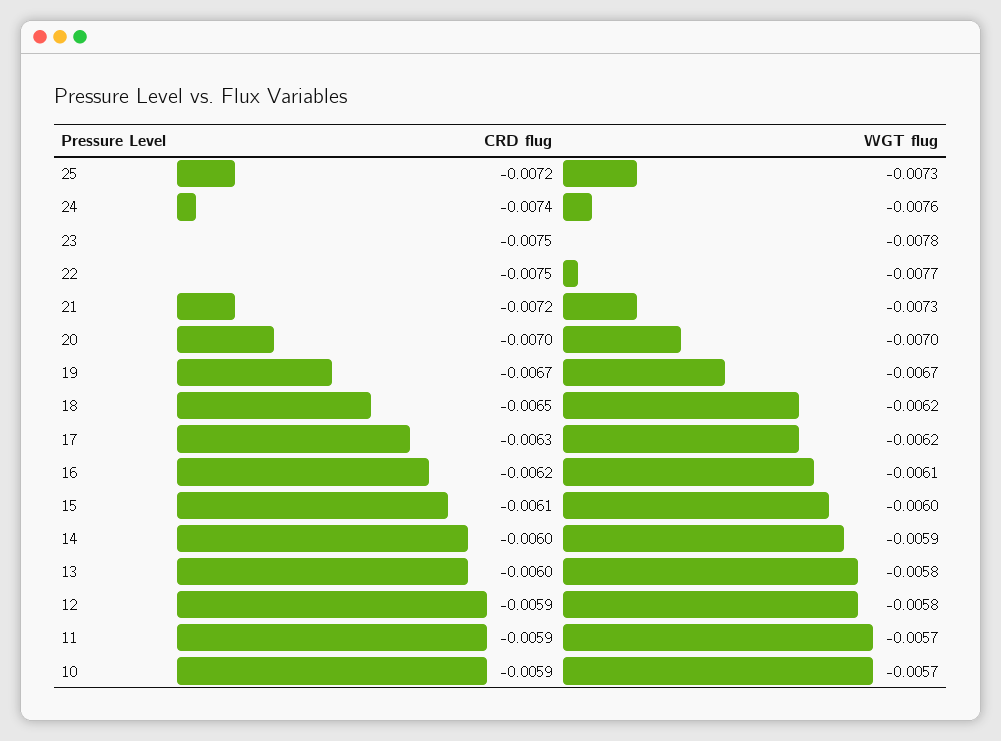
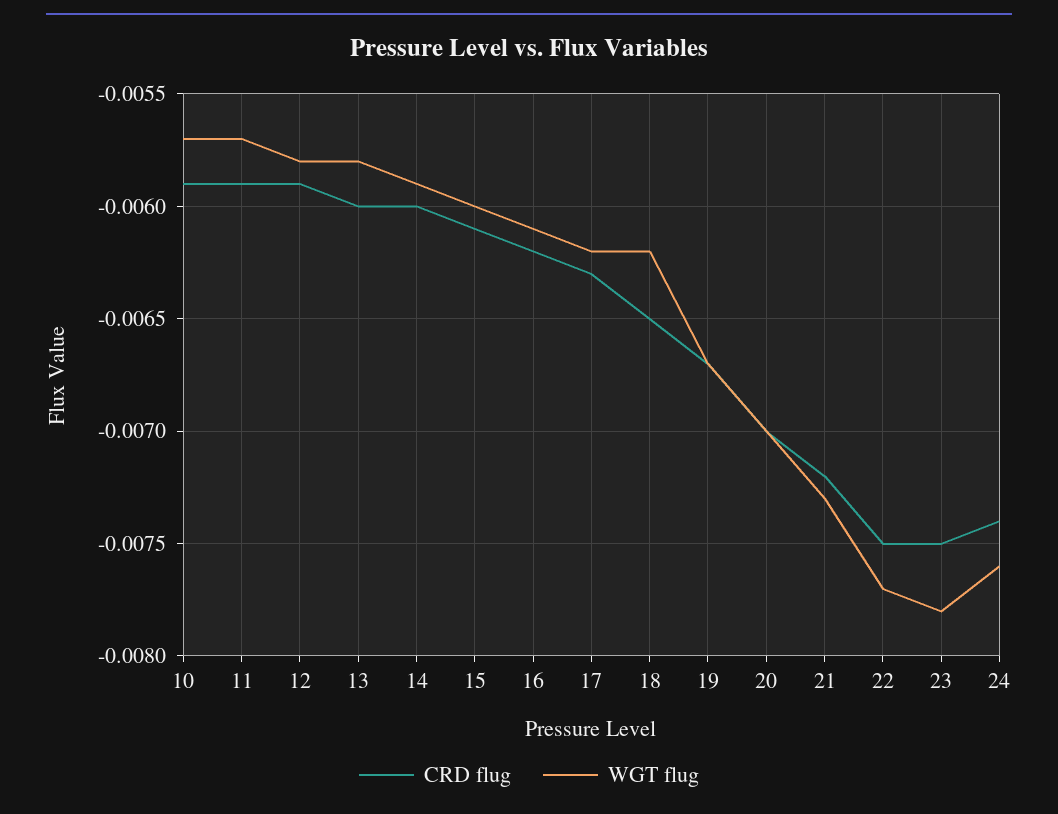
CRD flug, 25: -0.0072 -> none
WGT flug, 25: -0.0073 -> none

